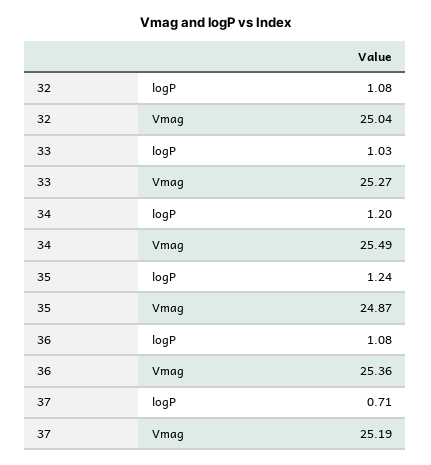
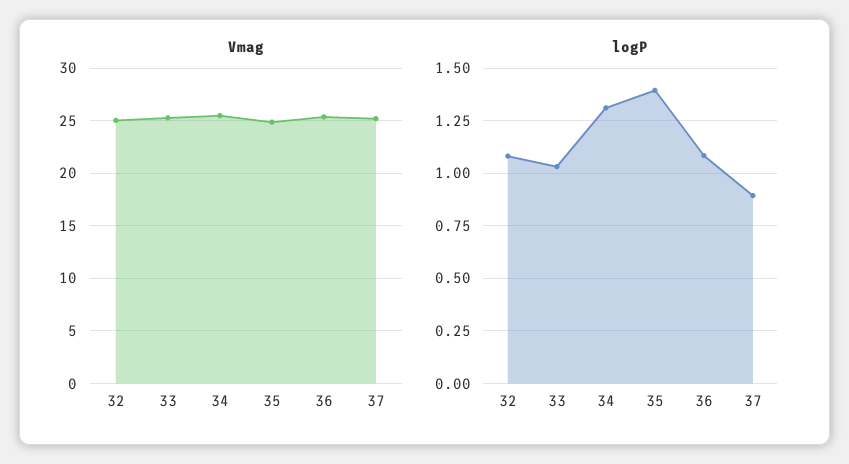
logP, 34: 1.2 -> 1.3
logP, 35: 1.24 -> 1.4
logP, 37: 0.71 -> 0.9

